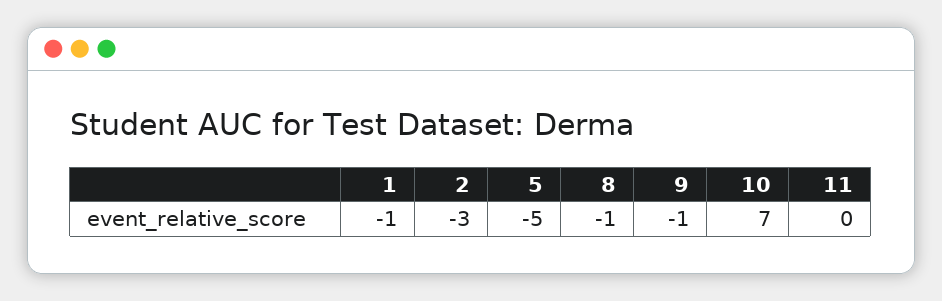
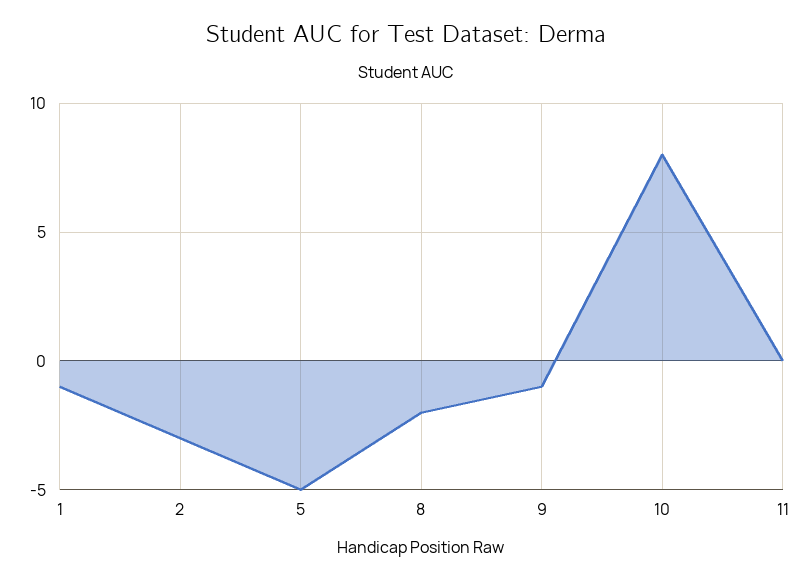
8: -1 -> -2
10: 7 -> 8

